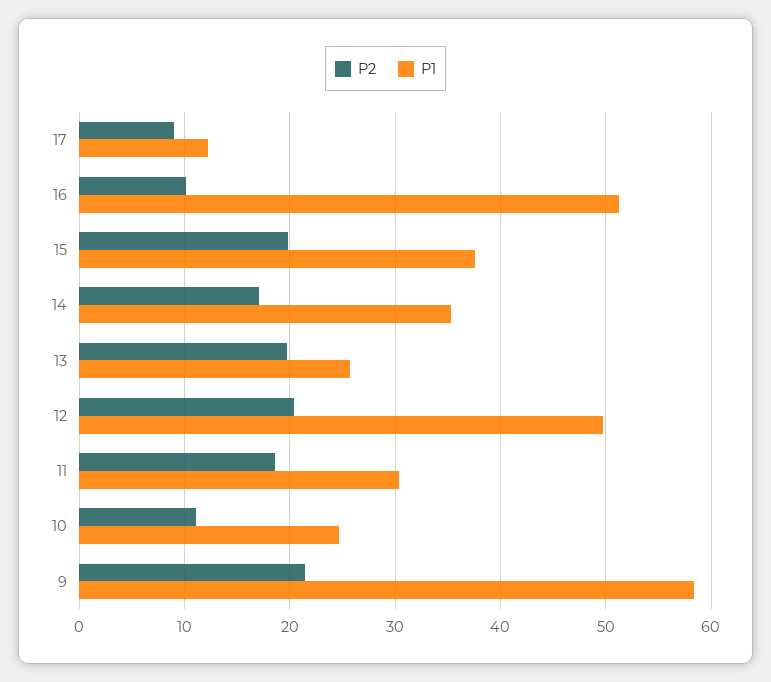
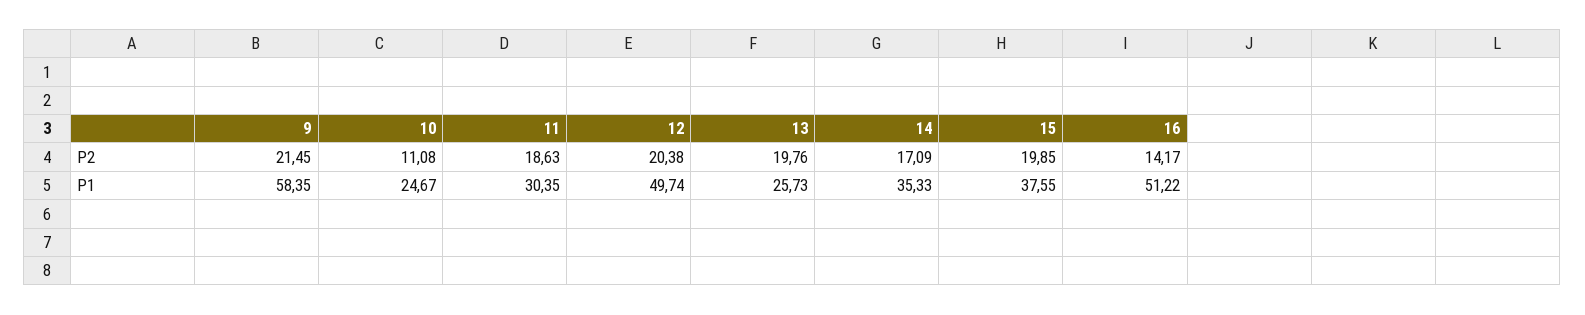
P2, 17: 9 -> none
P1, 17: 12 -> none
P2, 16: 10 -> 14.17

